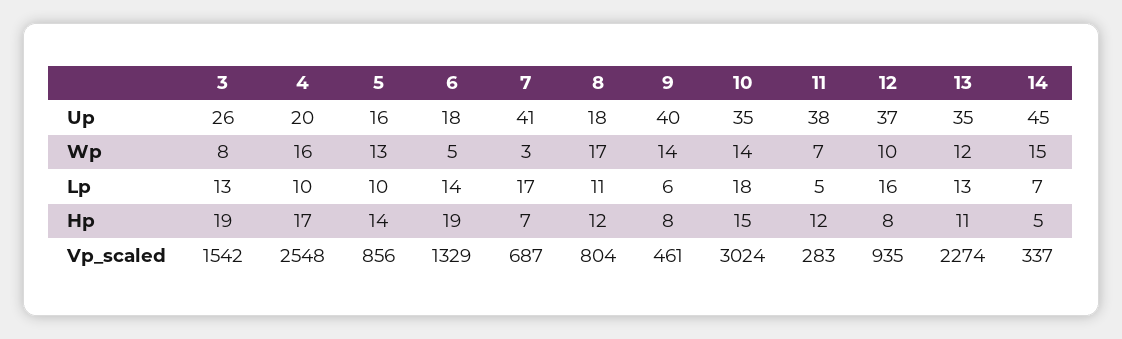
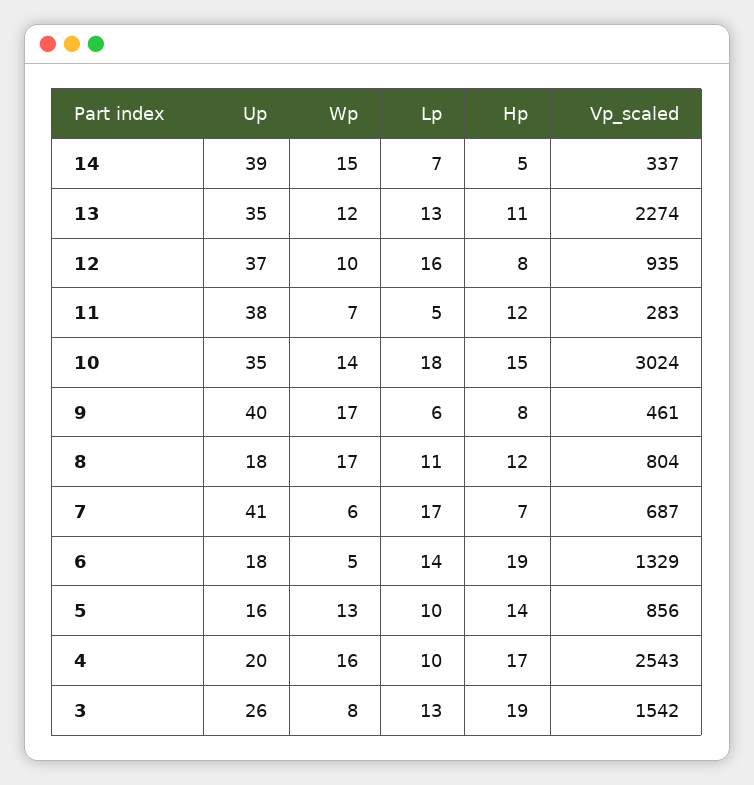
14, Up: 45 -> 39
7, Wp: 3 -> 6
9, Wp: 14 -> 17
4, Vp_scaled: 2548 -> 2543

